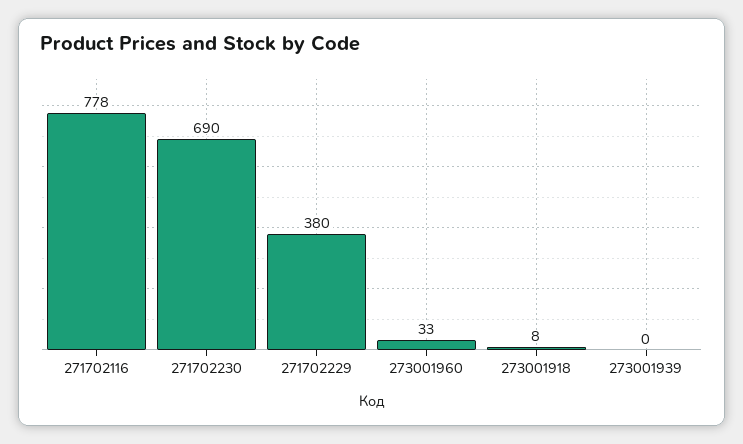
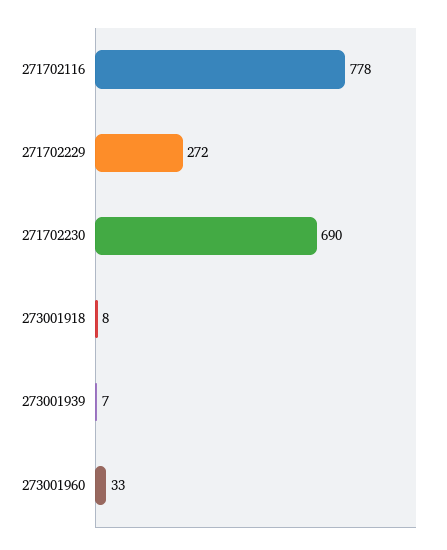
271702229: 380 -> 272
273001939: 0 -> 7

